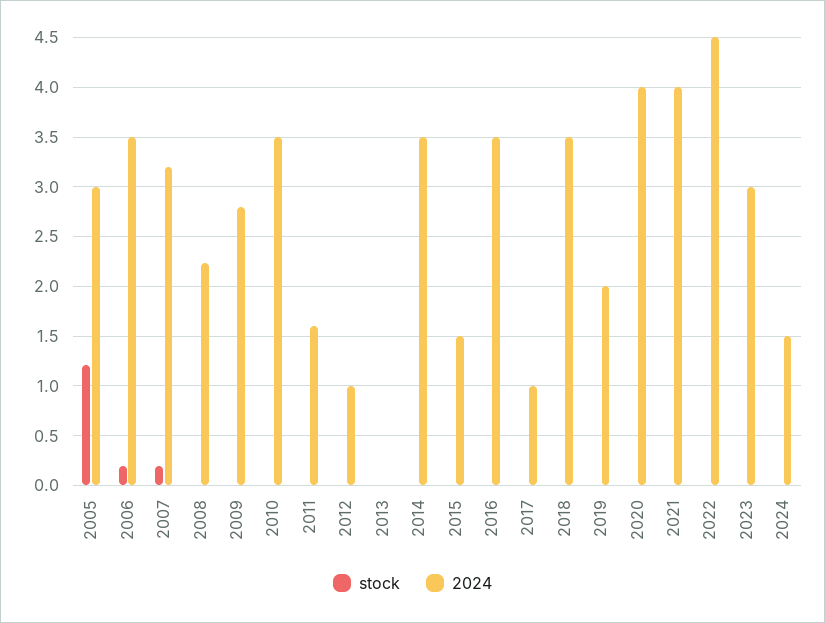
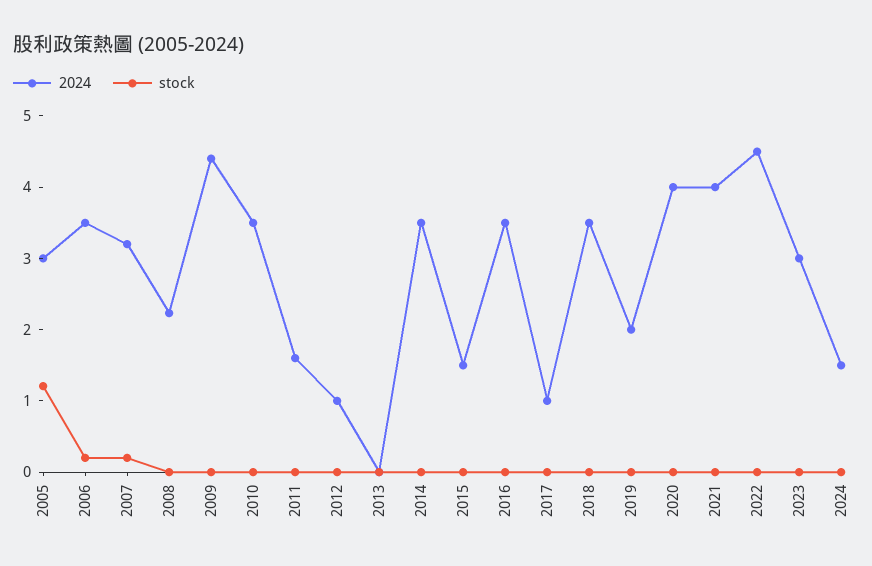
2024, 2009: 2.8 -> 4.4

